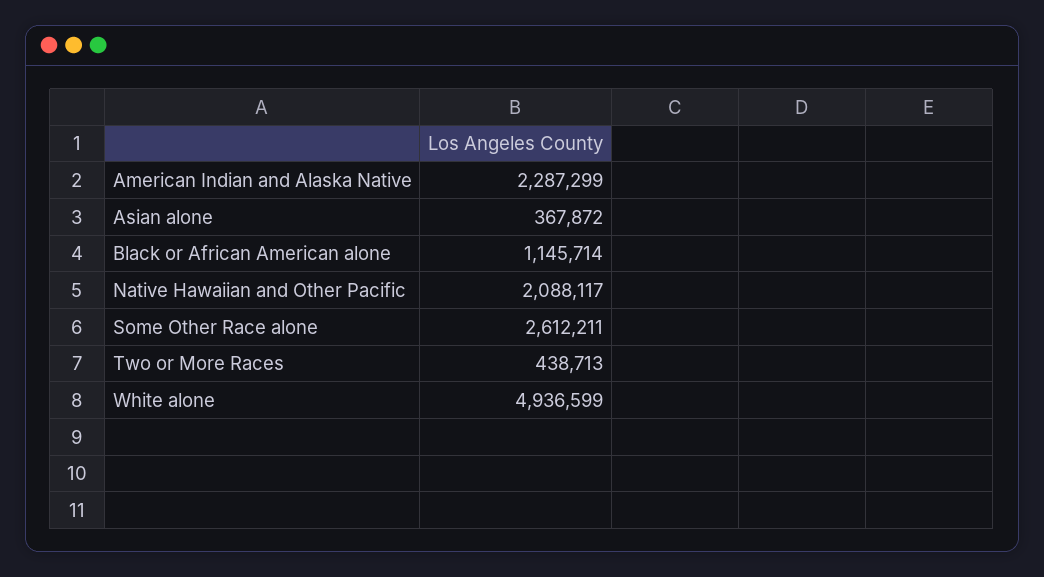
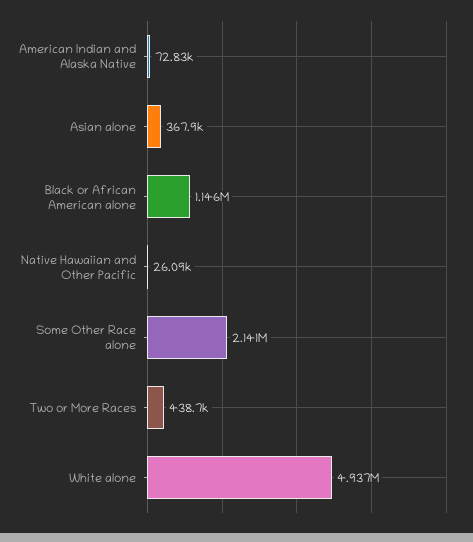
American Indian and Alaska Native: 2287299 -> 72830
Native Hawaiian and Other Pacific: 2088117 -> 26090
Some Other Race alone: 2612211 -> 2141000

